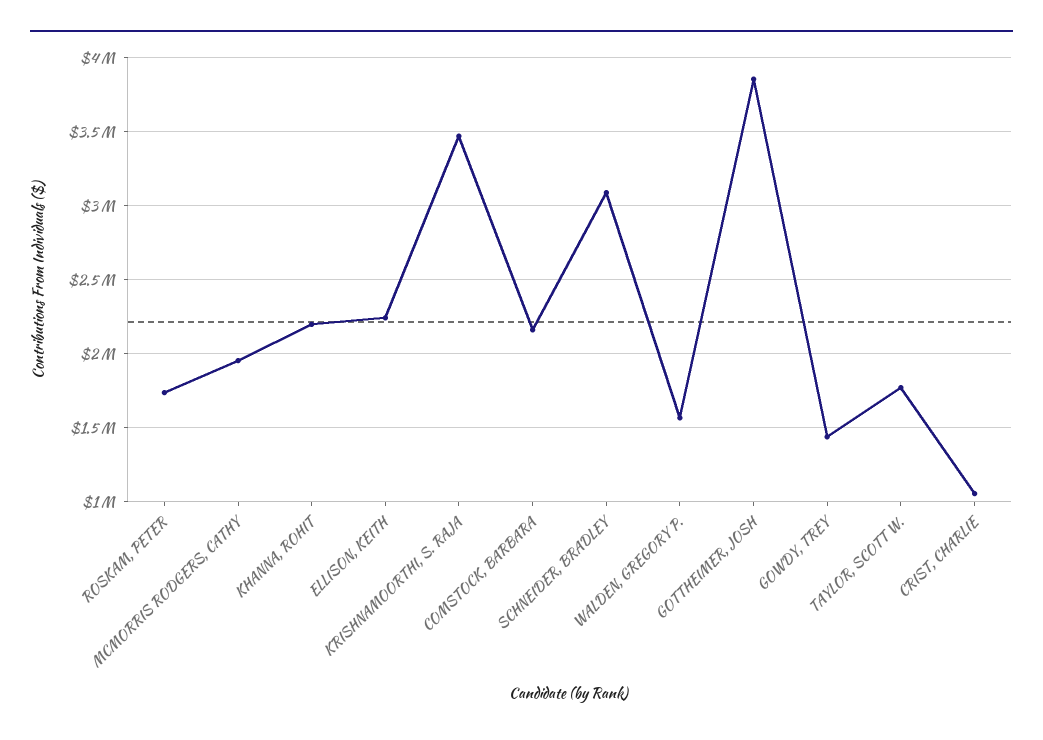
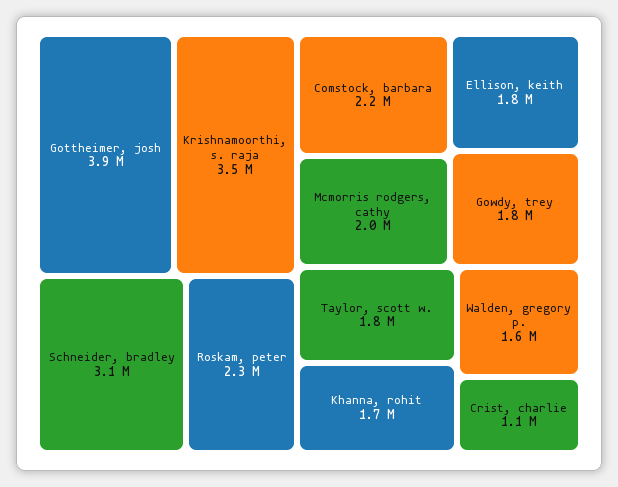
ROSKAM, PETER: 1750000 -> 2300000
KHANNA, ROHIT: 2200000 -> 1700000
ELLISON, KEITH: 2250000 -> 1800000
GOWDY, TREY: 1450000 -> 1800000

